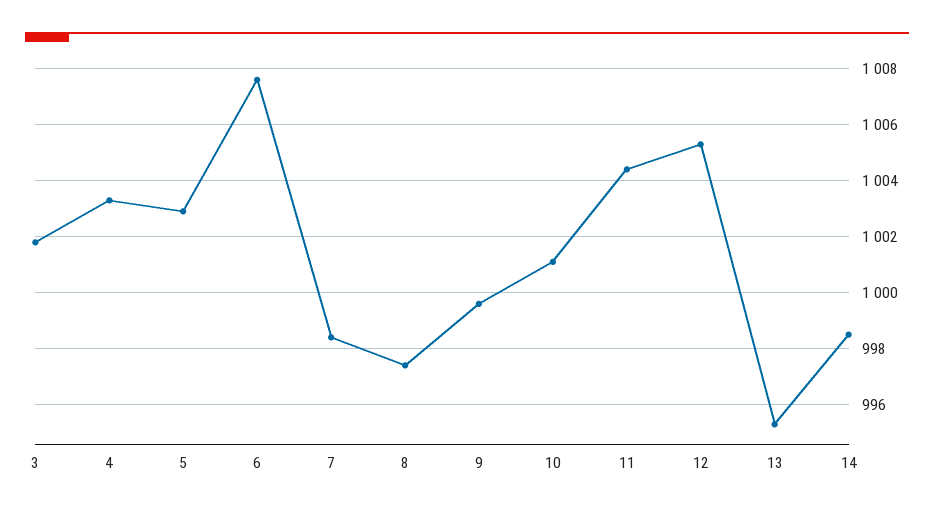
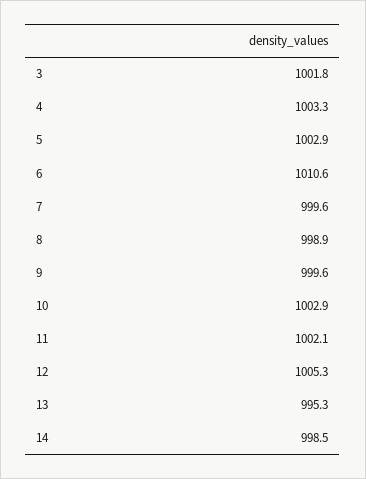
6: 1007.5 -> 1010.6
7: 998.5 -> 999.6
8: 997.5 -> 998.9
10: 1001 -> 1002.9
11: 1004.5 -> 1002.1

